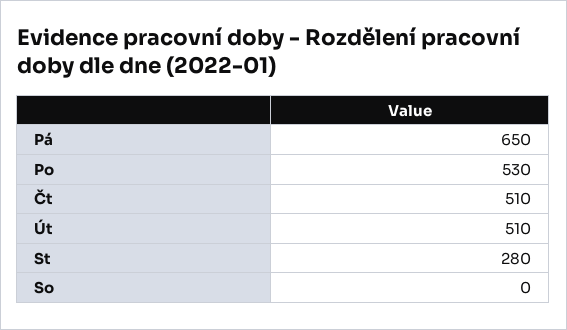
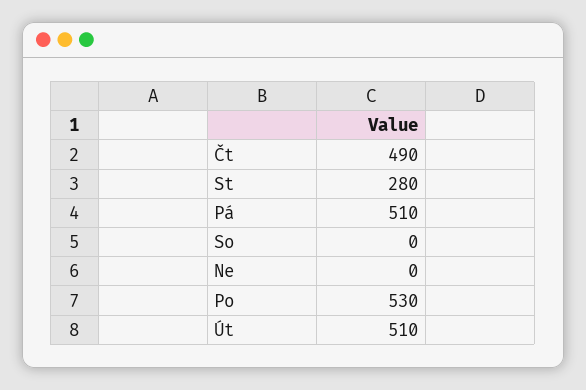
Pá: 650 -> 510
Čt: 510 -> 490
Ne: none -> 0

